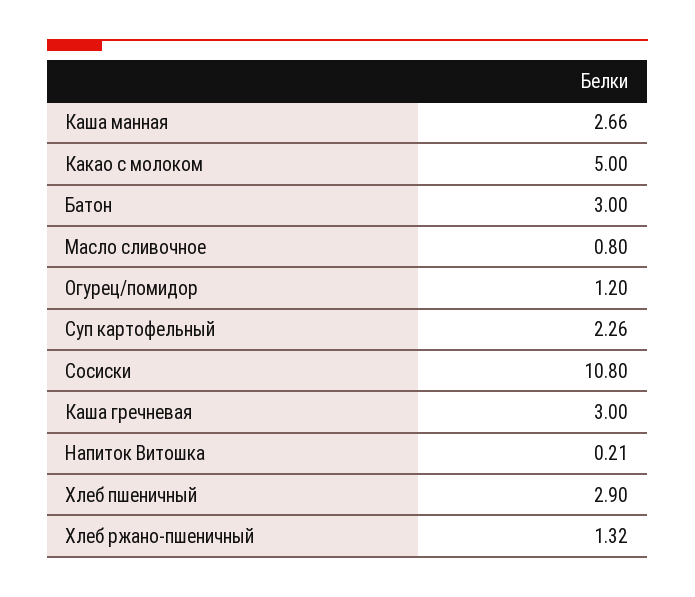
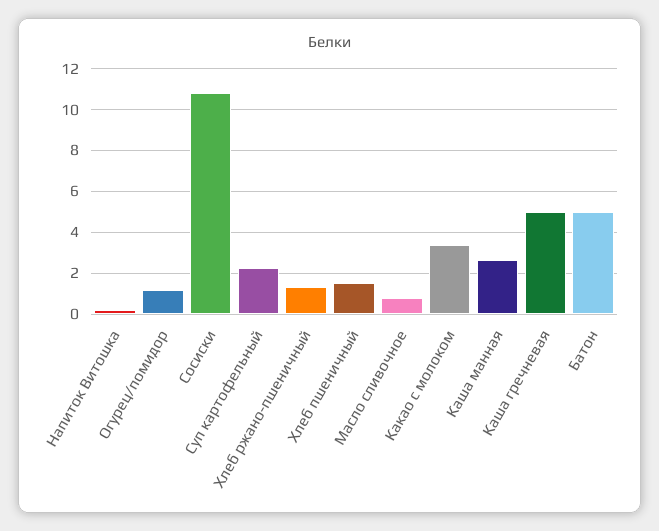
Какао с молоком: 5 -> 3.5
Батон: 3 -> 5
Каша гречневая: 3 -> 5
Хлеб пшеничный: 2.9 -> 1.5

